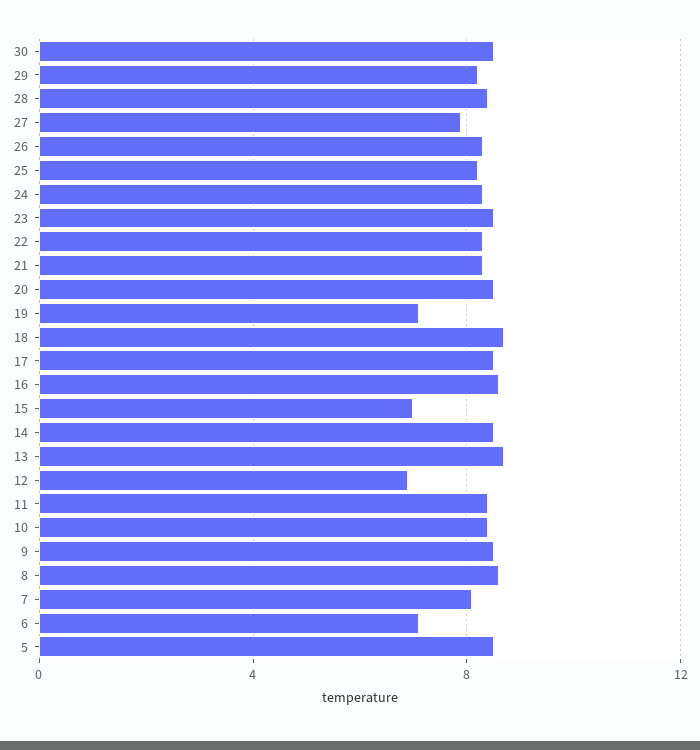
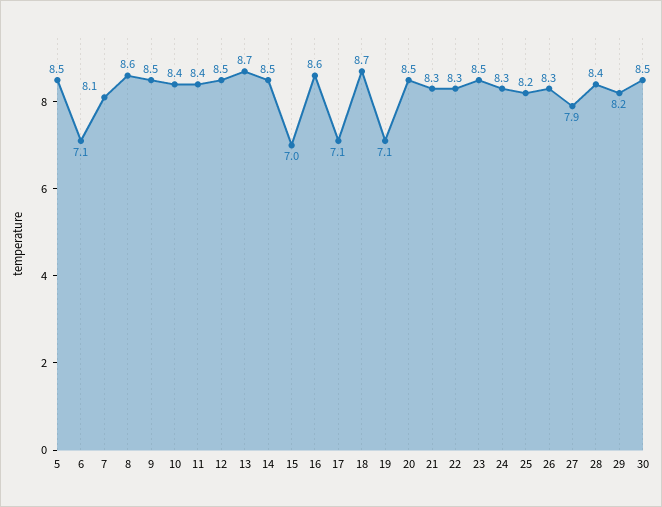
17: 8.5 -> 7.1
12: 7 -> 8.5

